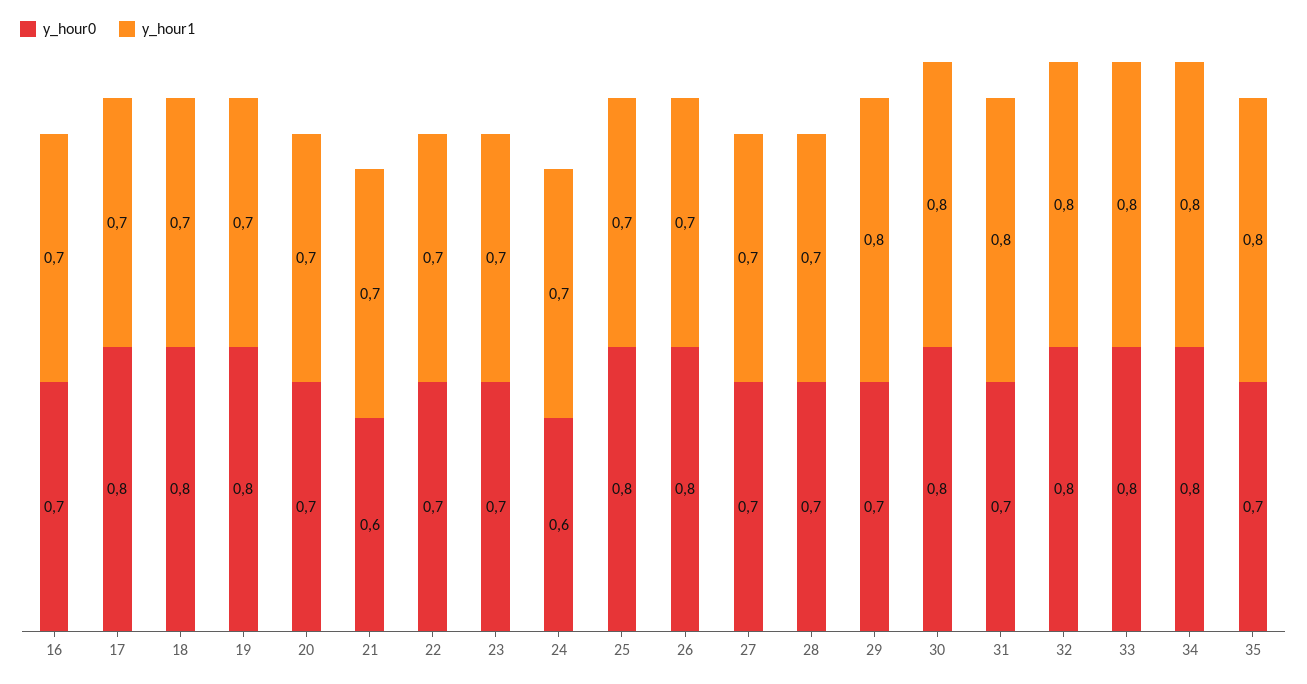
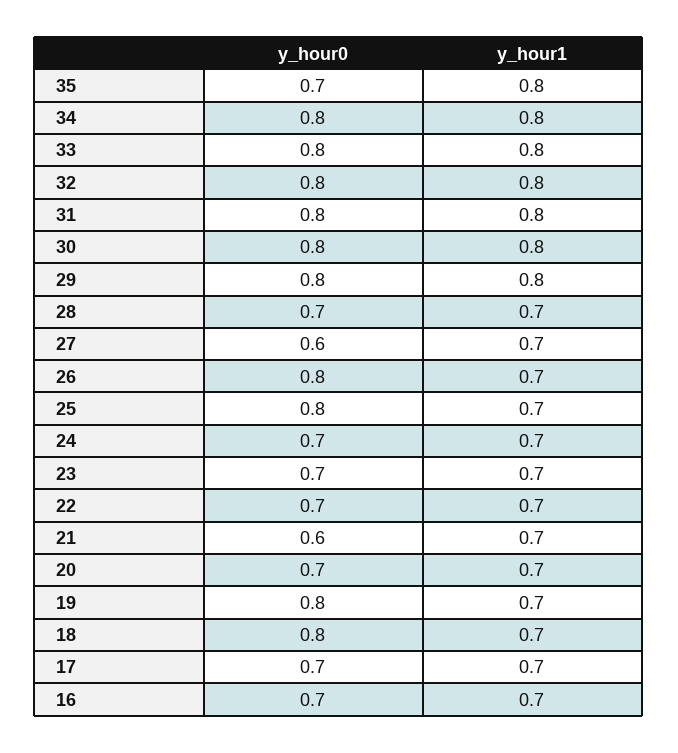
y_hour0, 17: 0.8 -> 0.7
y_hour0, 24: 0.6 -> 0.7
y_hour0, 27: 0.7 -> 0.6
y_hour0, 29: 0.7 -> 0.8
y_hour0, 31: 0.7 -> 0.8

